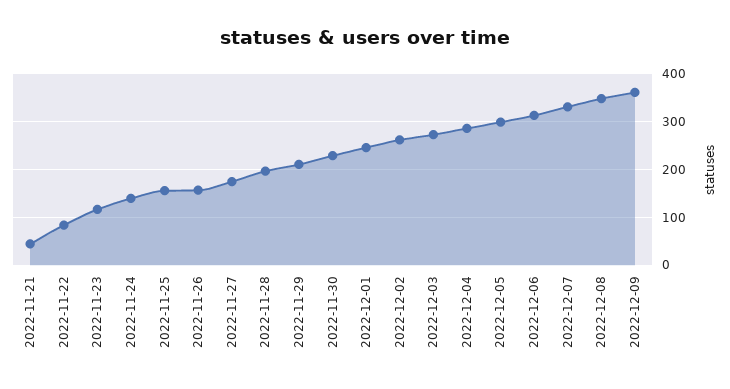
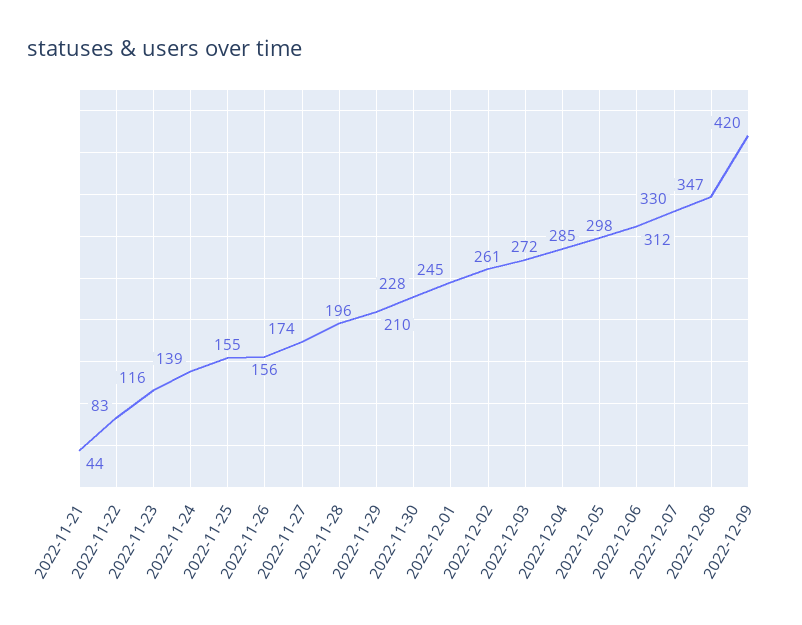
2022-12-09: 360 -> 420

